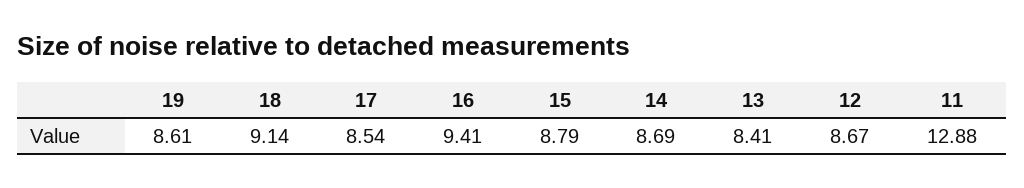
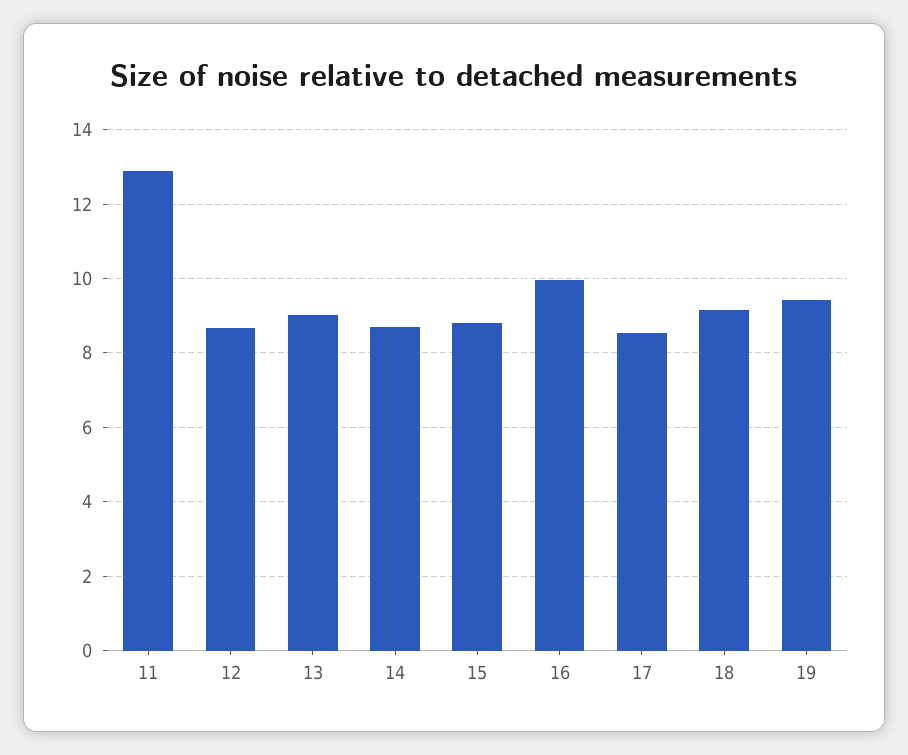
19: 8.61 -> 9.4
16: 9.41 -> 10
13: 8.41 -> 9

